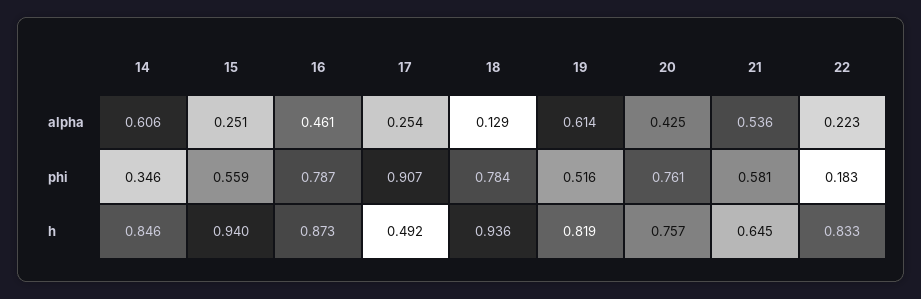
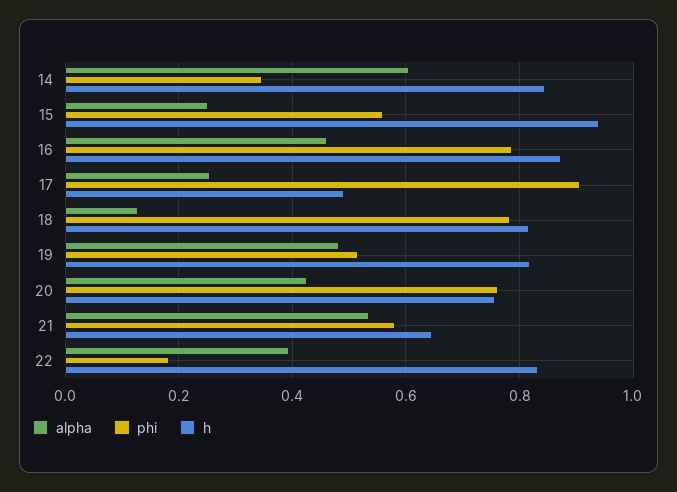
alpha, 19: 0.614 -> 0.48
alpha, 22: 0.223 -> 0.4
h, 18: 0.936 -> 0.82

